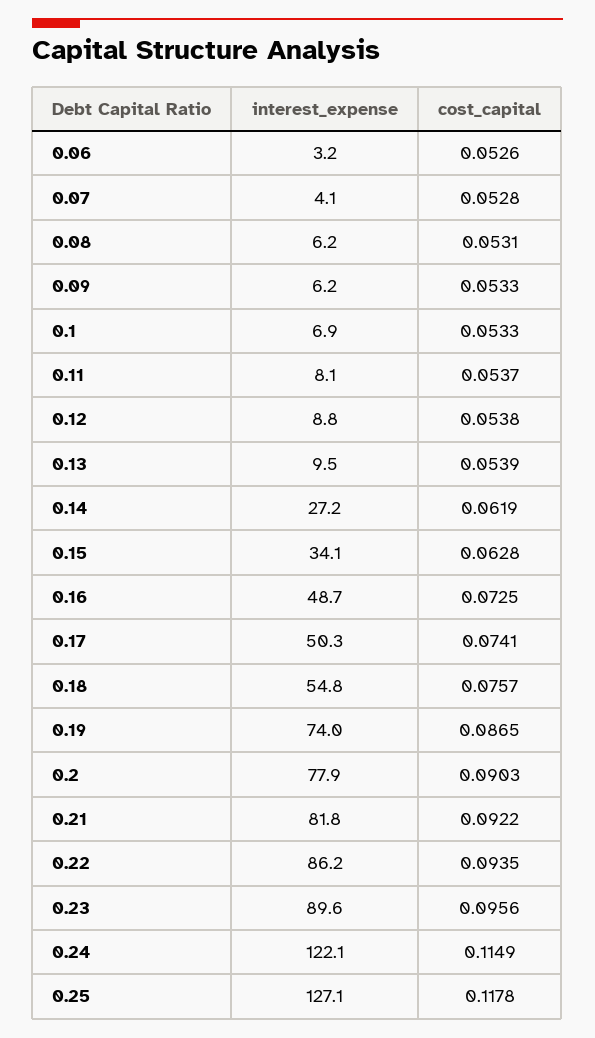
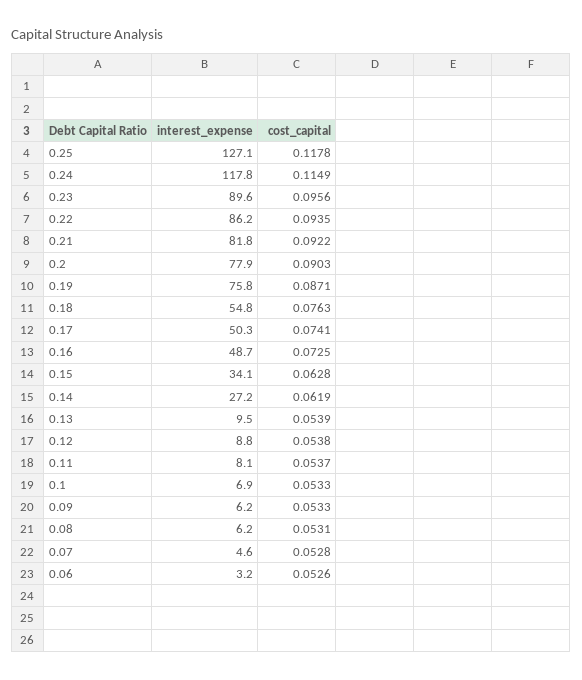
interest_expense, 0.07: 4.1 -> 4.6
cost_capital, 0.18: 0.0757 -> 0.0763
interest_expense, 0.19: 74 -> 75.8
cost_capital, 0.19: 0.0865 -> 0.0871
interest_expense, 0.24: 122.1 -> 117.8

